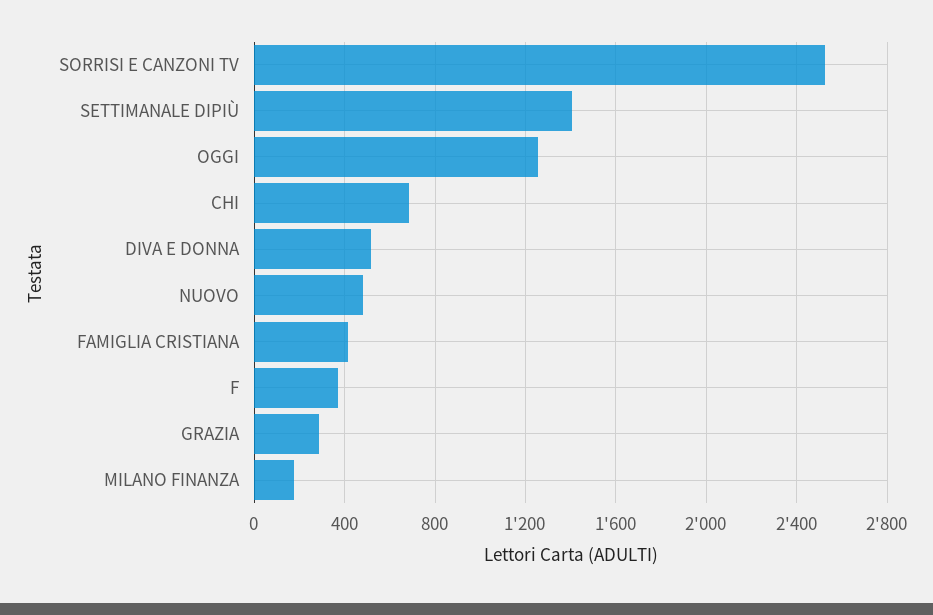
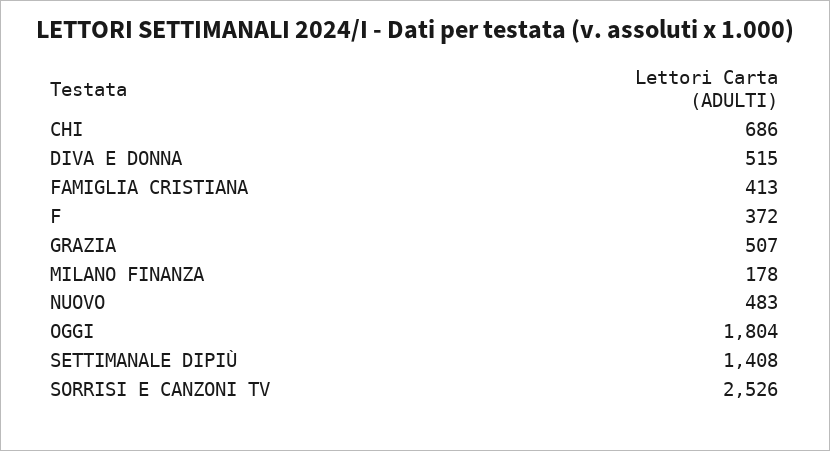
OGGI: 1250 -> 1804
GRAZIA: 300 -> 507

